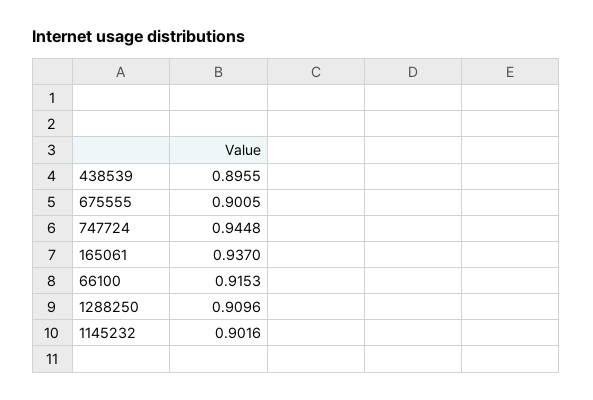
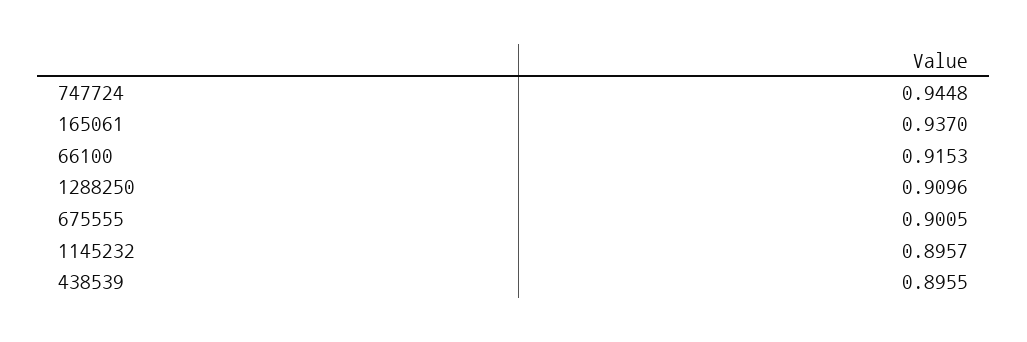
1145232: 0.9016 -> 0.8957

